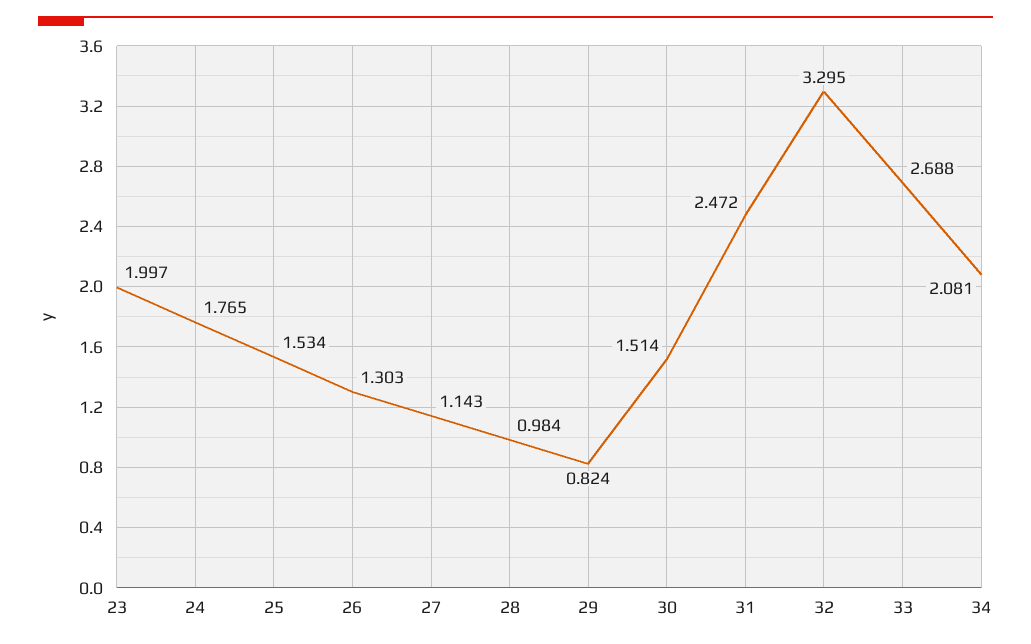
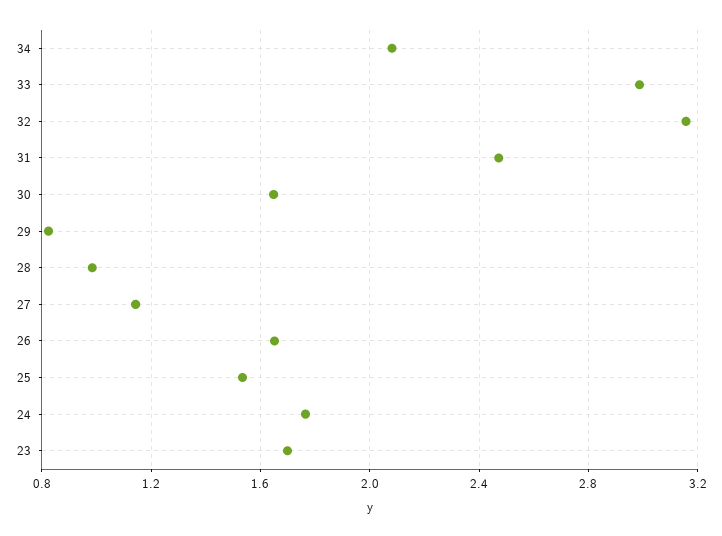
23: 1.997 -> 1.7
26: 1.303 -> 1.65
30: 1.514 -> 1.65
32: 3.295 -> 3.15
33: 2.688 -> 3

